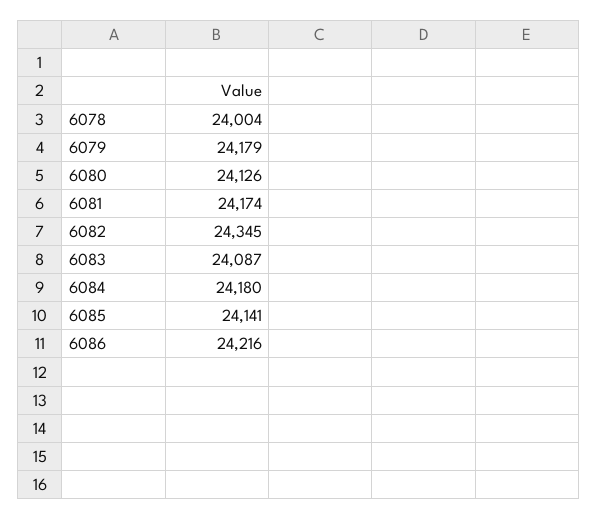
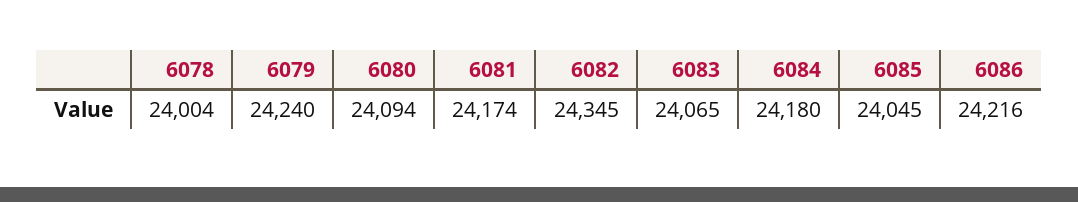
6079: 24179 -> 24240
6080: 24126 -> 24094
6083: 24087 -> 24065
6085: 24141 -> 24045

